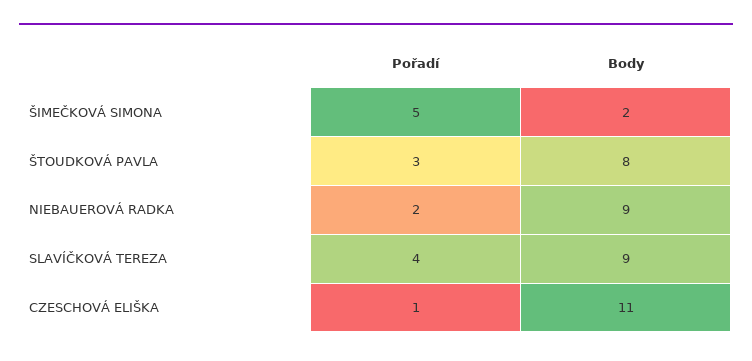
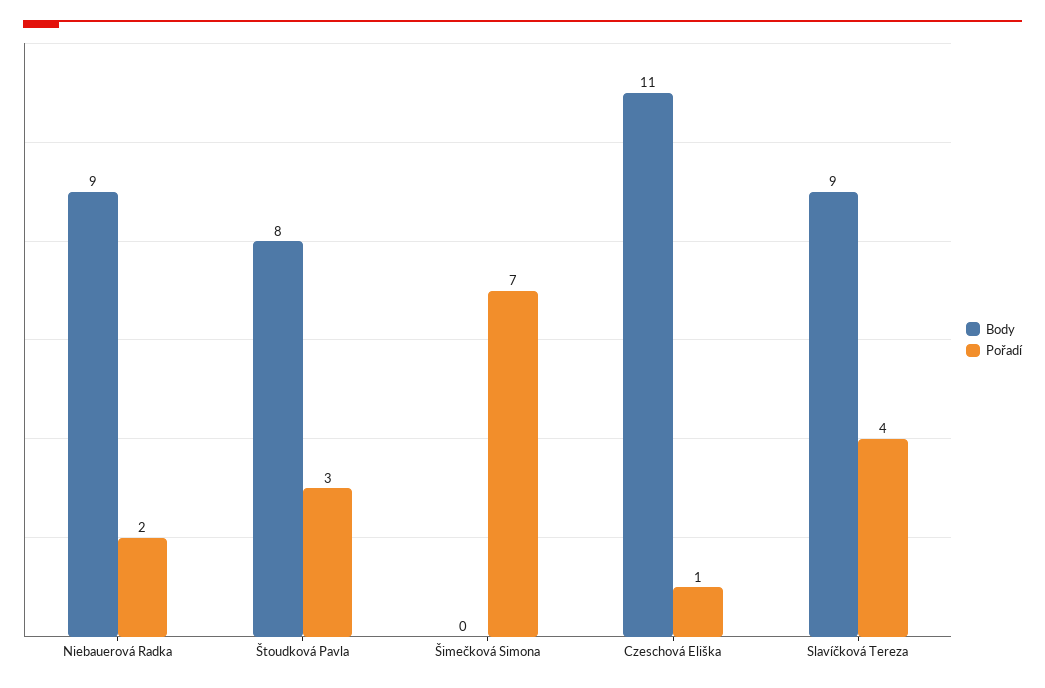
Pořadí, ŠIMEČKOVÁ SIMONA: 5 -> 7
Body, ŠIMEČKOVÁ SIMONA: 2 -> 0

